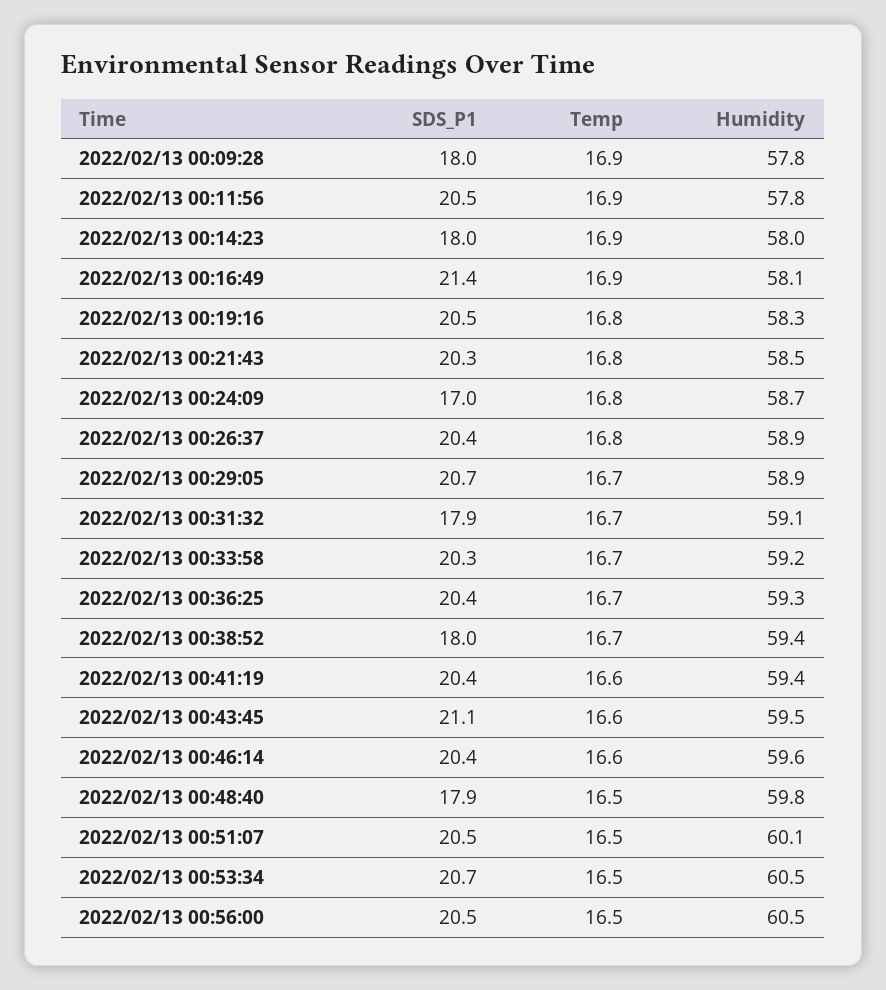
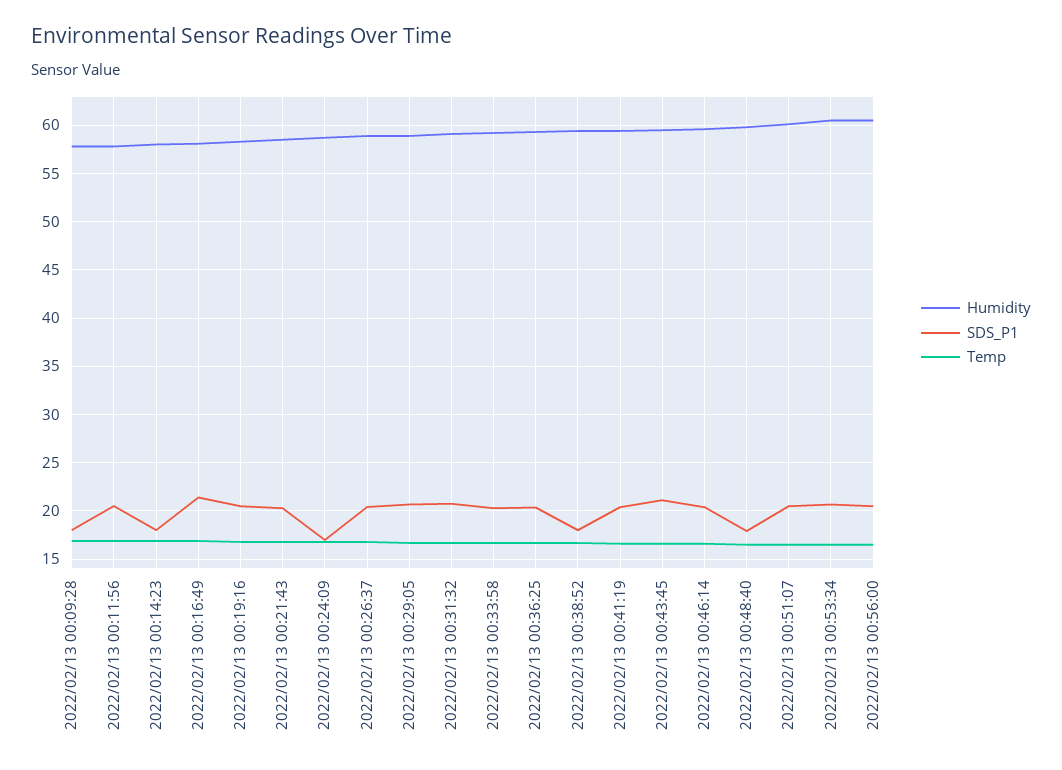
SDS_P1, 2022/02/13 00:31:32: 17.9 -> 21

